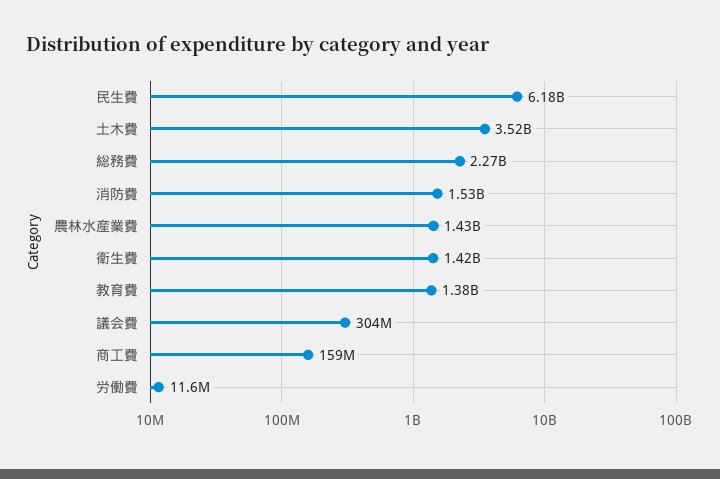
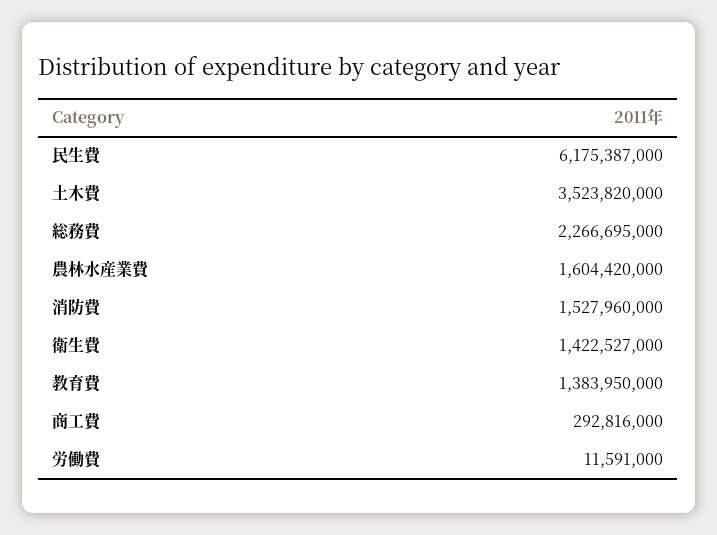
農林水産業費: 1430000000 -> 1604420000
議会費: 304000000 -> none
商工費: 159000000 -> 292816000

